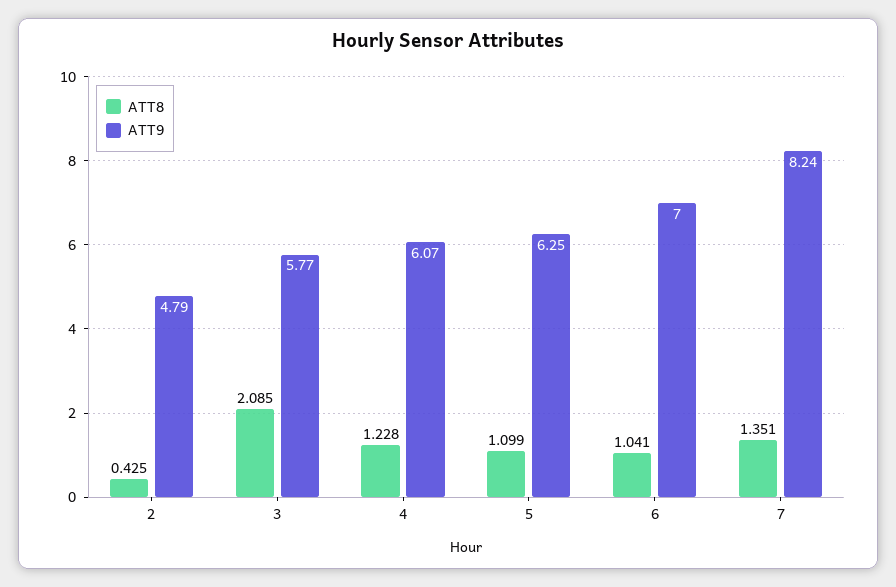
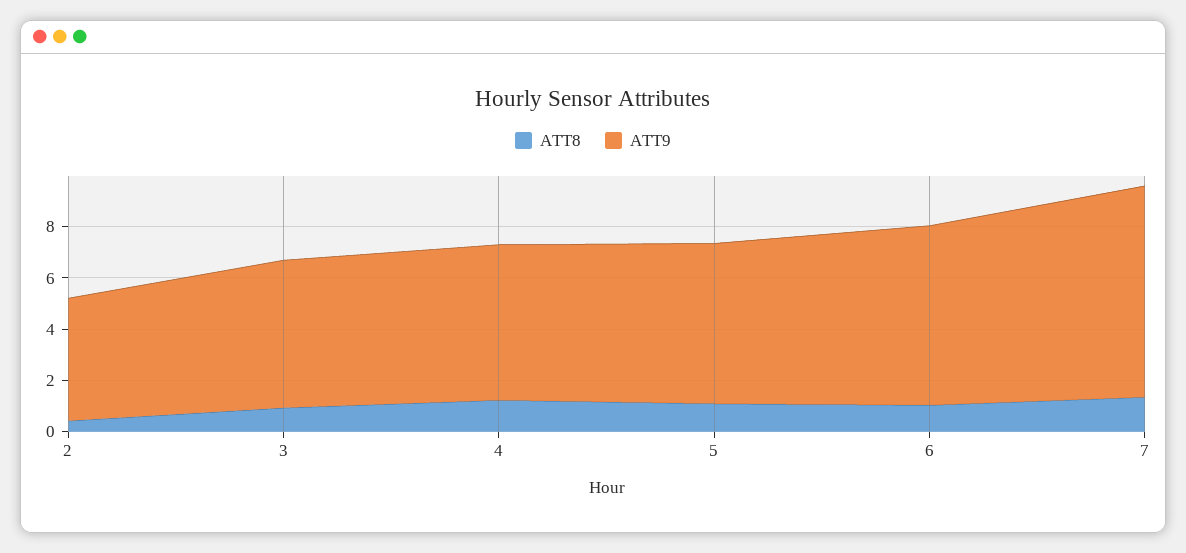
ATT8, 3: 2.085 -> 1

